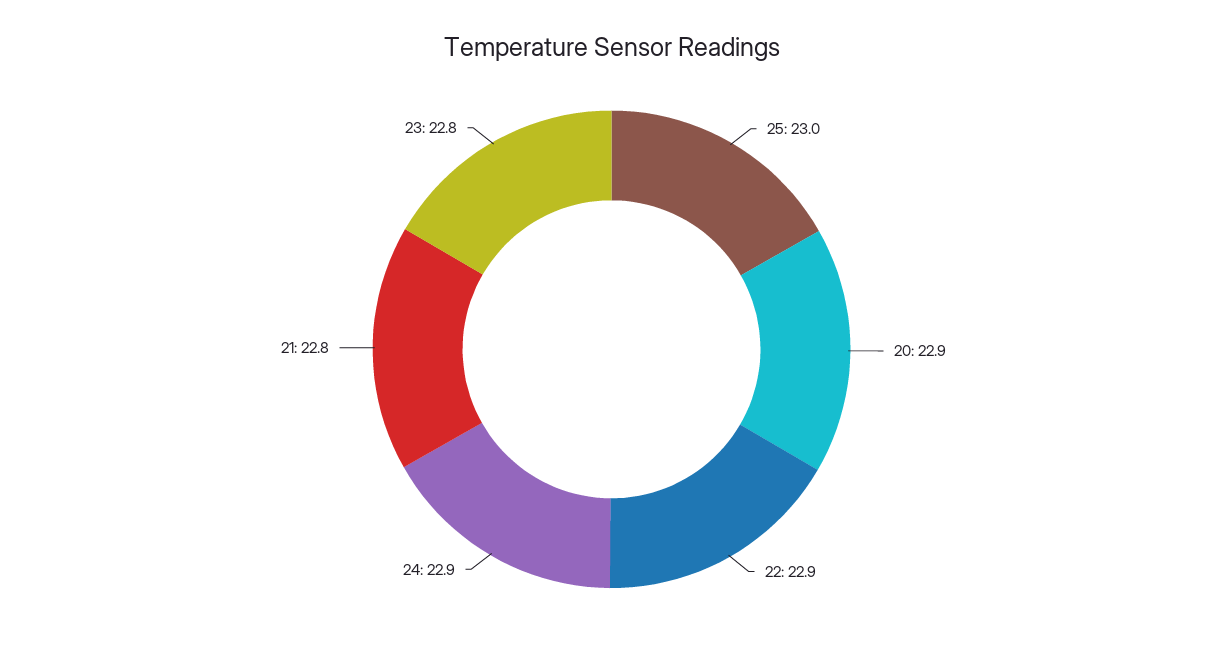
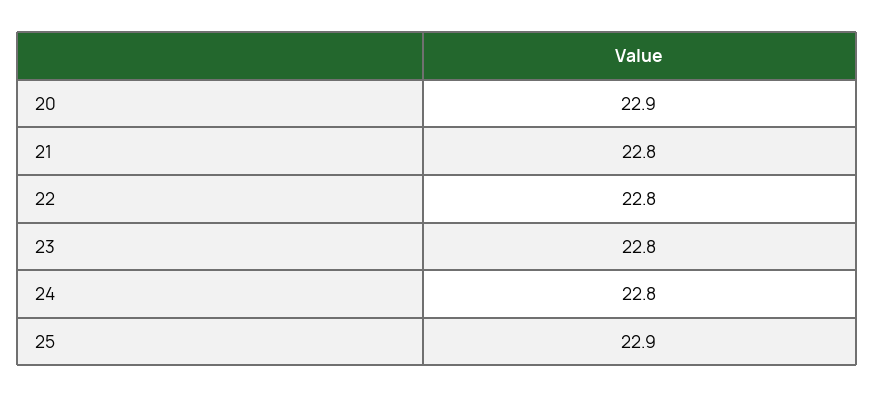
25: 23 -> 22.9
22: 22.9 -> 22.8
24: 22.9 -> 22.8

